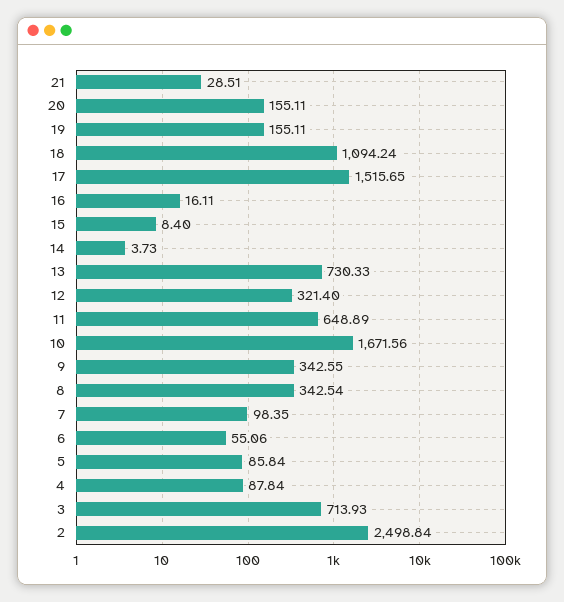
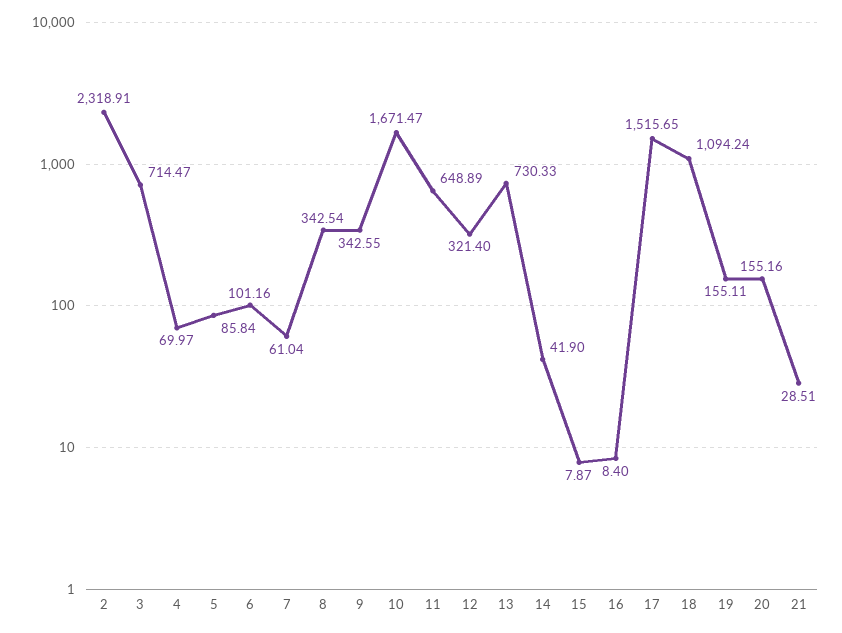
20: 155.11 -> 155.16
16: 16.11 -> 8.4
15: 8.4 -> 7.87
14: 3.73 -> 41.9
10: 1671.56 -> 1671.47
7: 98.35 -> 61.04
6: 55.06 -> 101.16
4: 87.84 -> 69.97
3: 713.93 -> 714.47
2: 2498.84 -> 2318.91

